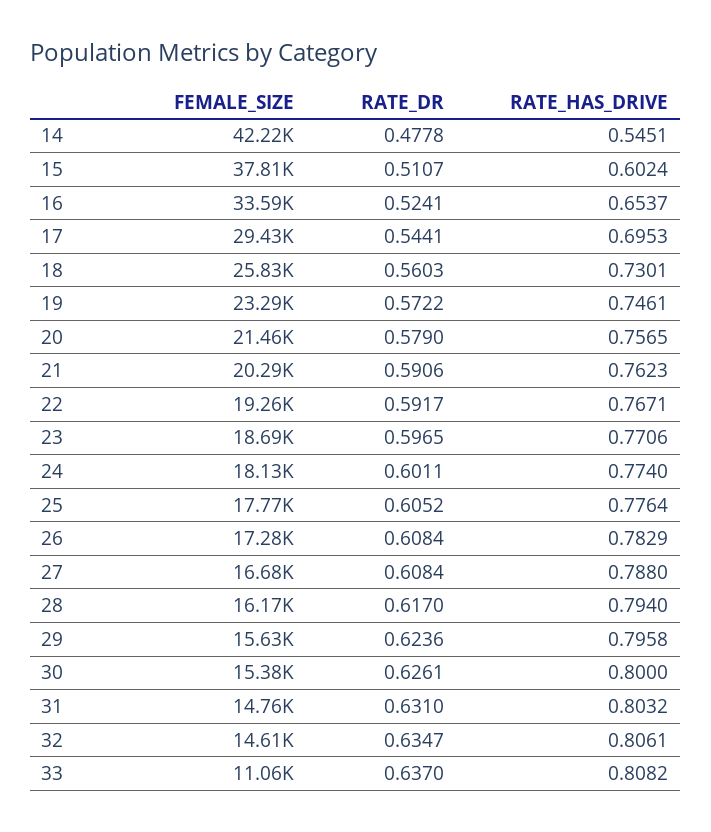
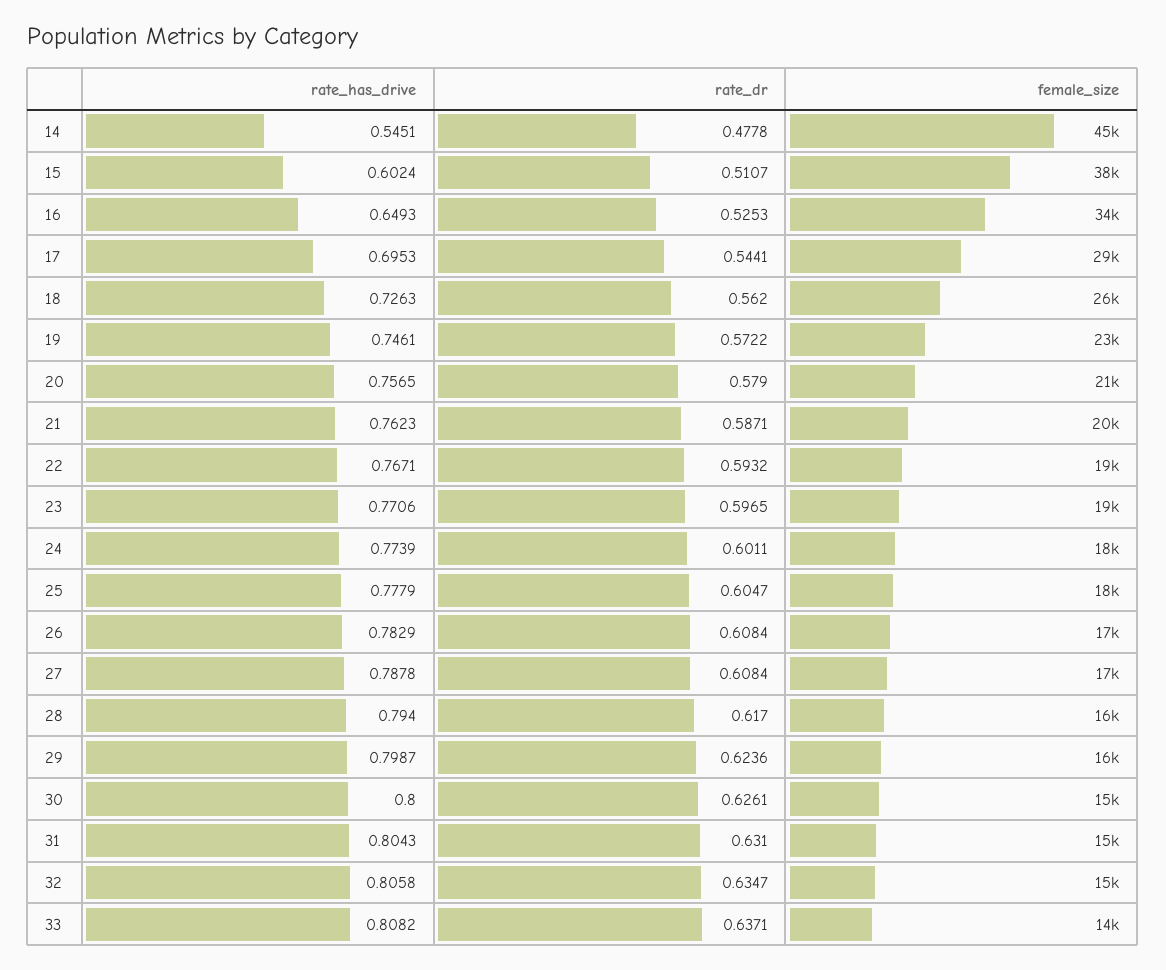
FEMALE_SIZE, 14: 42220 -> 45000
RATE_DR, 16: 0.5241 -> 0.5253
RATE_HAS_DRIVE, 16: 0.6537 -> 0.6493
RATE_DR, 18: 0.5603 -> 0.562
RATE_HAS_DRIVE, 18: 0.7301 -> 0.7263
RATE_DR, 21: 0.5906 -> 0.5871
RATE_DR, 22: 0.5917 -> 0.5932
RATE_HAS_DRIVE, 24: 0.774 -> 0.7739
RATE_DR, 25: 0.6052 -> 0.6047
RATE_HAS_DRIVE, 25: 0.7764 -> 0.7779
RATE_HAS_DRIVE, 27: 0.788 -> 0.7878
RATE_HAS_DRIVE, 29: 0.7958 -> 0.7987
RATE_HAS_DRIVE, 31: 0.8032 -> 0.8043
RATE_HAS_DRIVE, 32: 0.8061 -> 0.8058
FEMALE_SIZE, 33: 11060 -> 14000
RATE_DR, 33: 0.637 -> 0.6371

